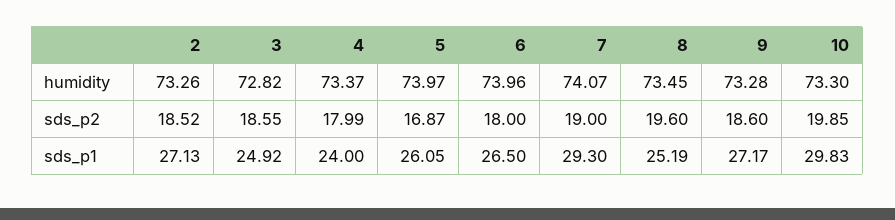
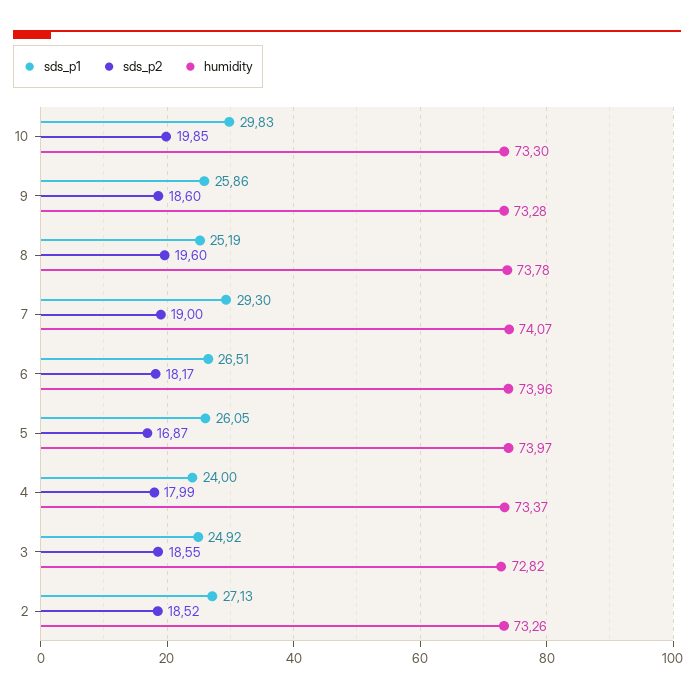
humidity, 8: 73.45 -> 73.78
sds_p2, 6: 18 -> 18.17
sds_p1, 6: 26.5 -> 26.51
sds_p1, 9: 27.17 -> 25.86

